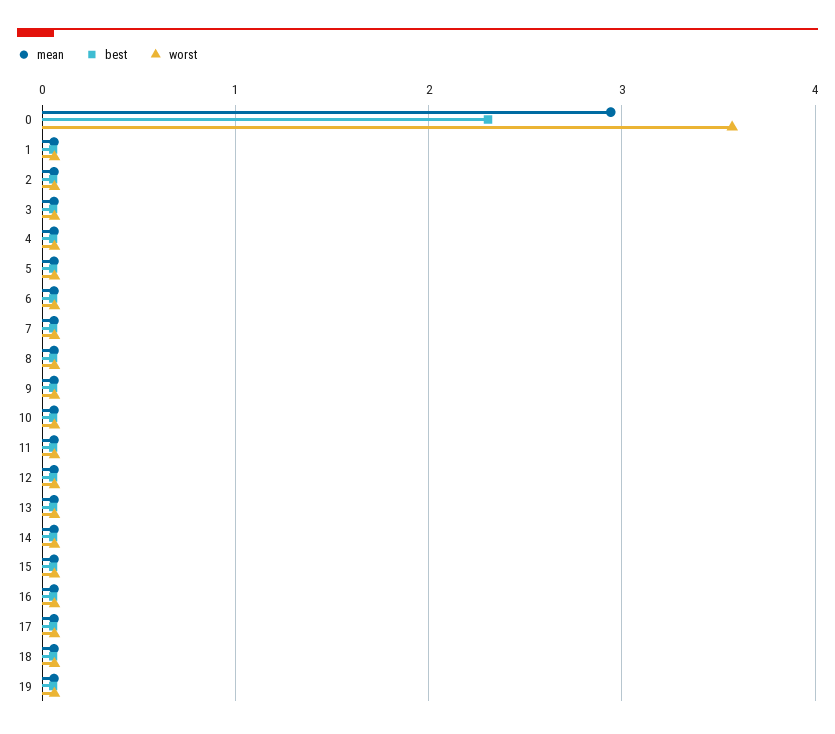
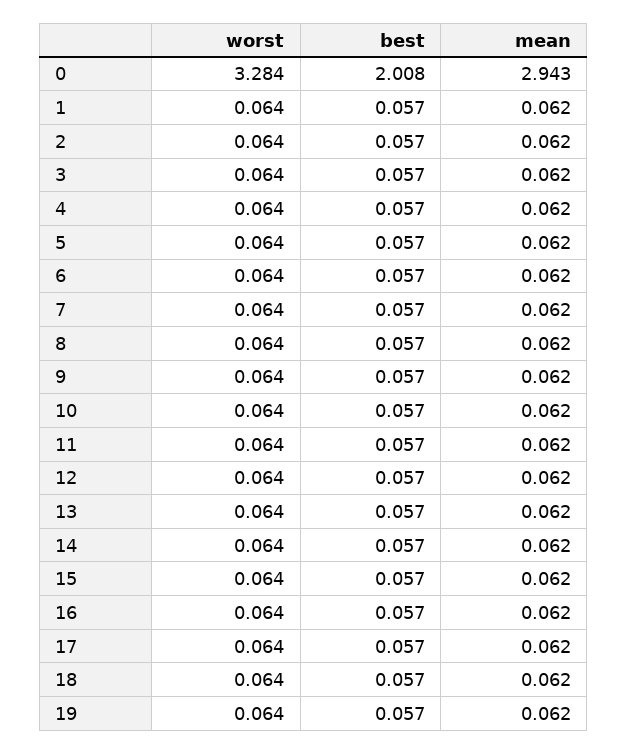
best, 0: 2.3 -> 2.008
worst, 0: 3.6 -> 3.284

